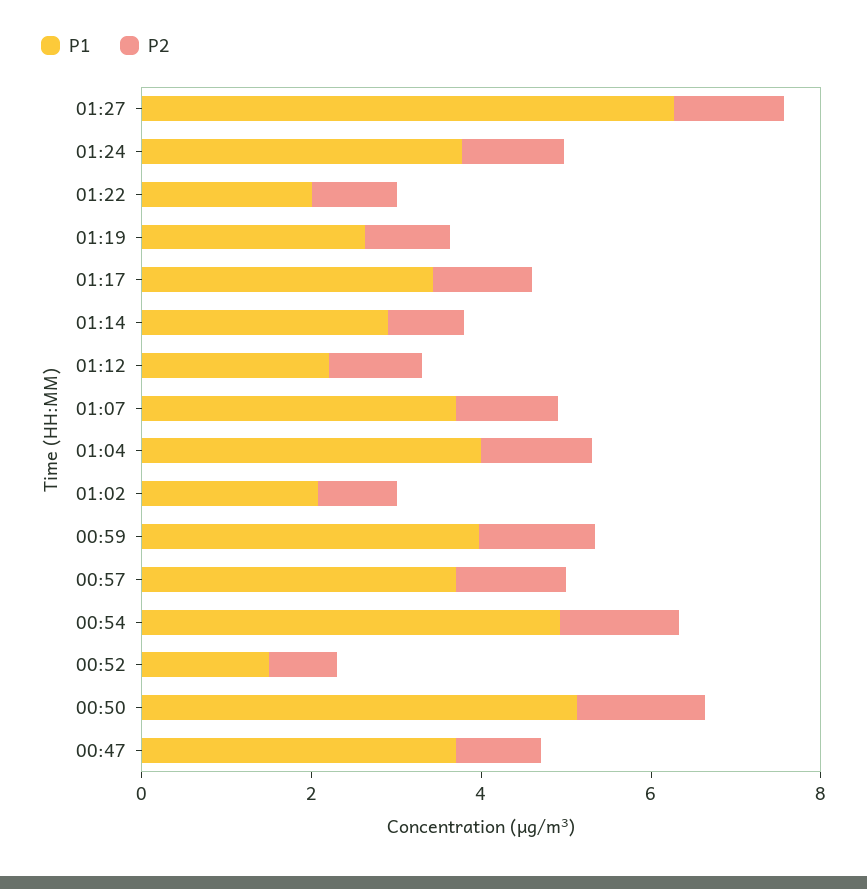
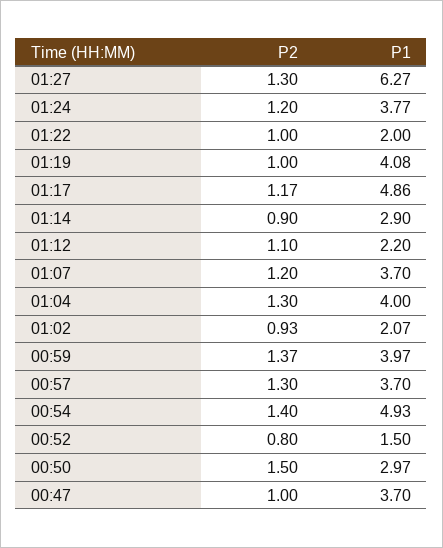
P1, 01:19: 2.5 -> 4.08
P1, 01:17: 3.5 -> 4.86
P1, 00:50: 5 -> 2.97

